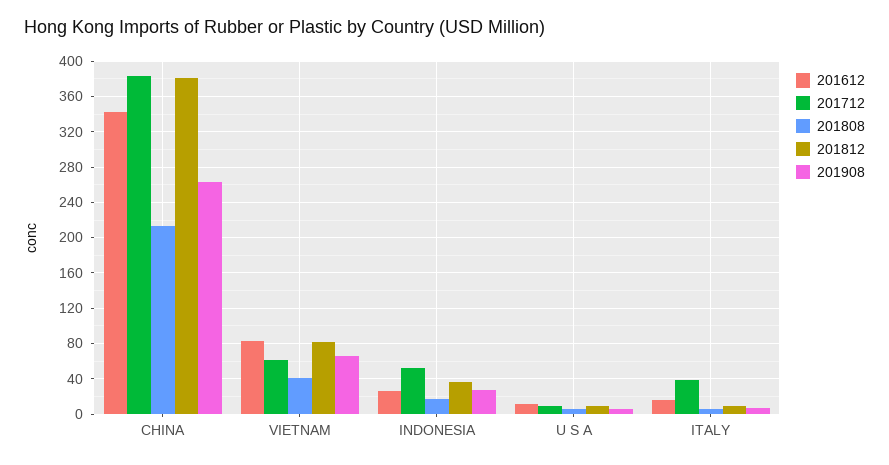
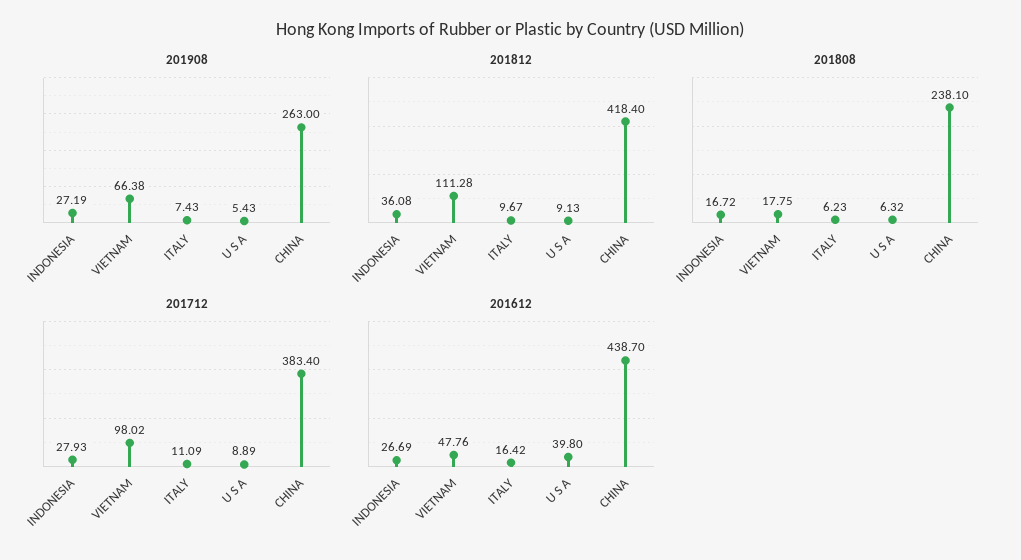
201612, CHINA: 340 -> 438.7
201808, CHINA: 210 -> 238.1
201812, CHINA: 380 -> 418.4
201612, VIETNAM: 80 -> 47.76
201712, VIETNAM: 60 -> 98.02
201808, VIETNAM: 40 -> 17.75
201812, VIETNAM: 80 -> 111.28
201712, INDONESIA: 50 -> 27.93
201612, U S A: 10 -> 39.8
201712, ITALY: 40 -> 11.09

